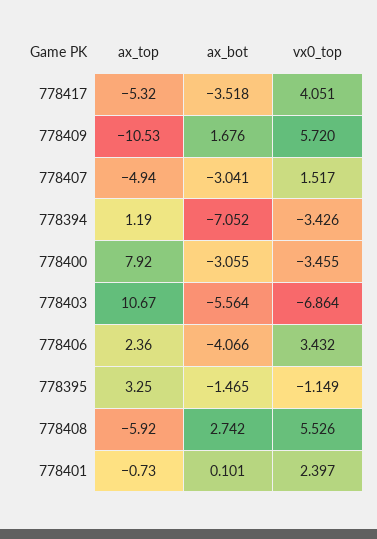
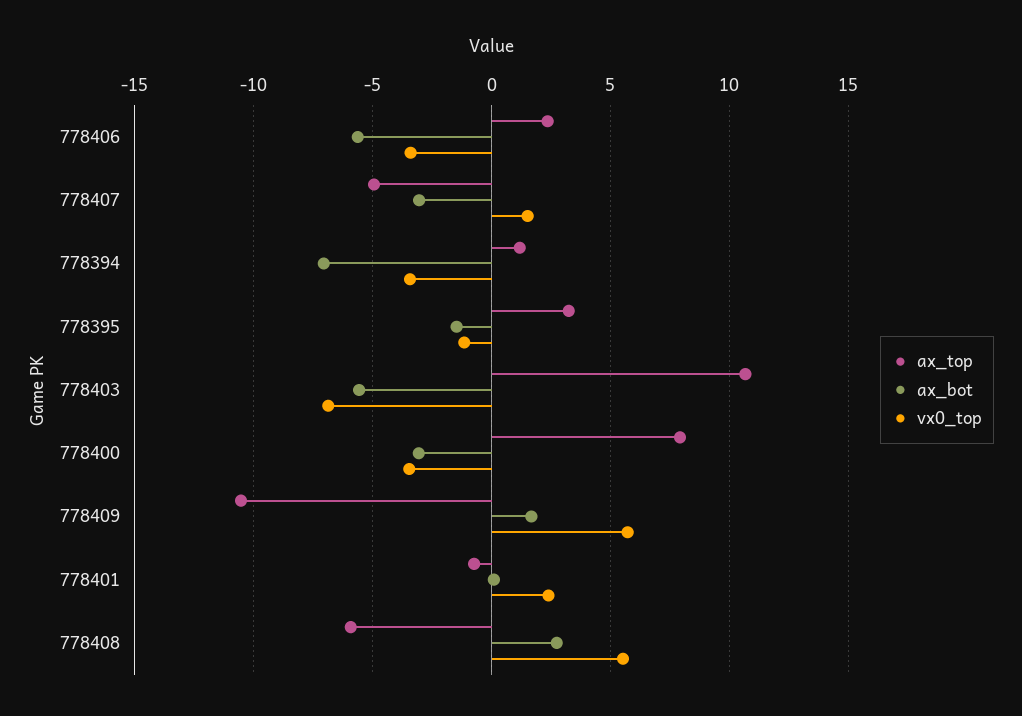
ax_top, 778417: -5.32 -> none
ax_bot, 778417: -3.518 -> none
vx0_top, 778417: 4.051 -> none
ax_bot, 778406: -4.066 -> -5.5
vx0_top, 778406: 3.432 -> -3.5

